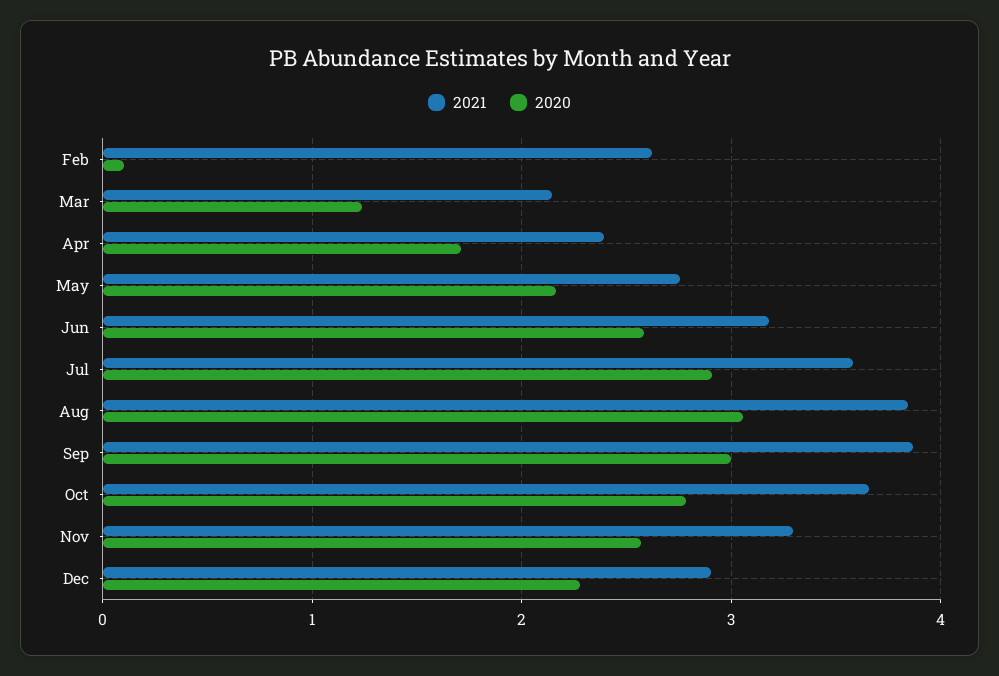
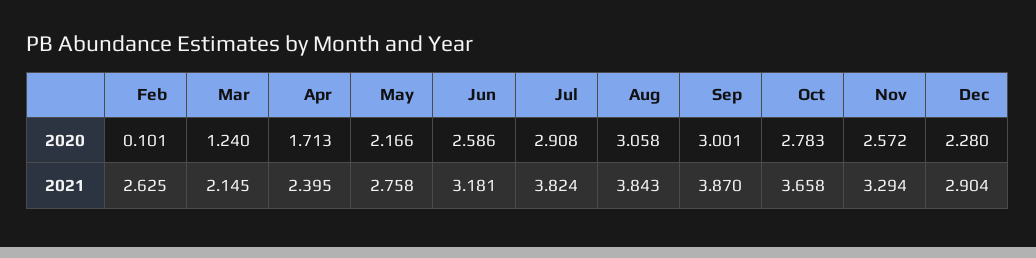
2021, Jul: 3.6 -> 3.824

